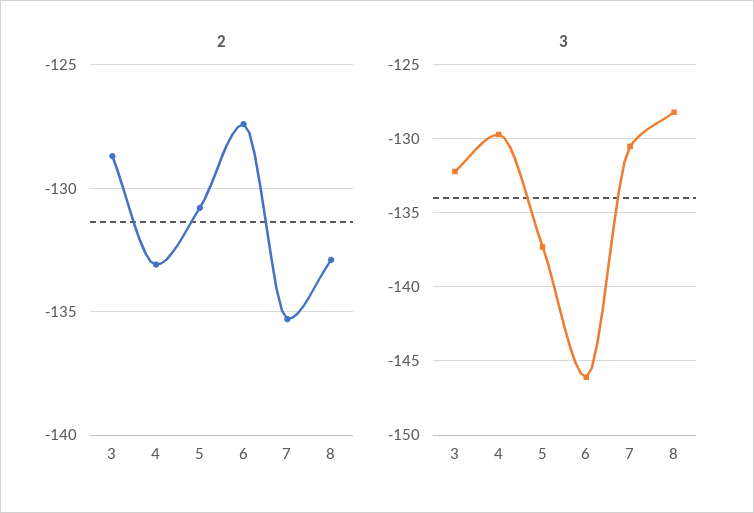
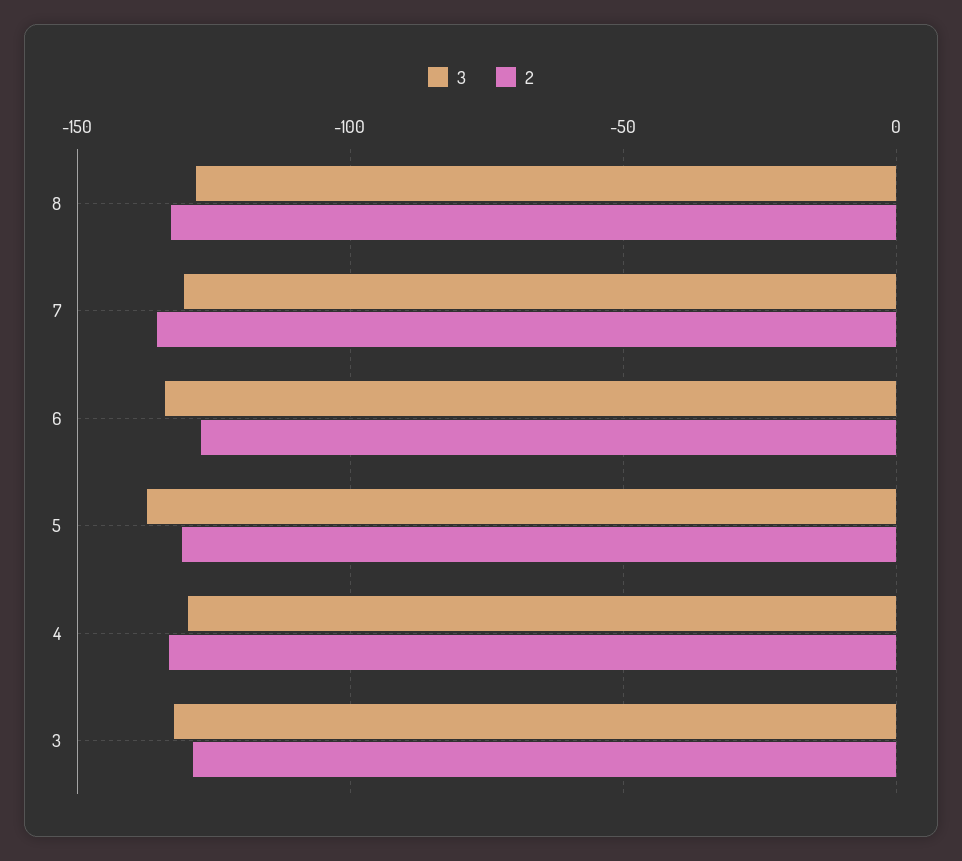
3, 6: -146 -> -135

